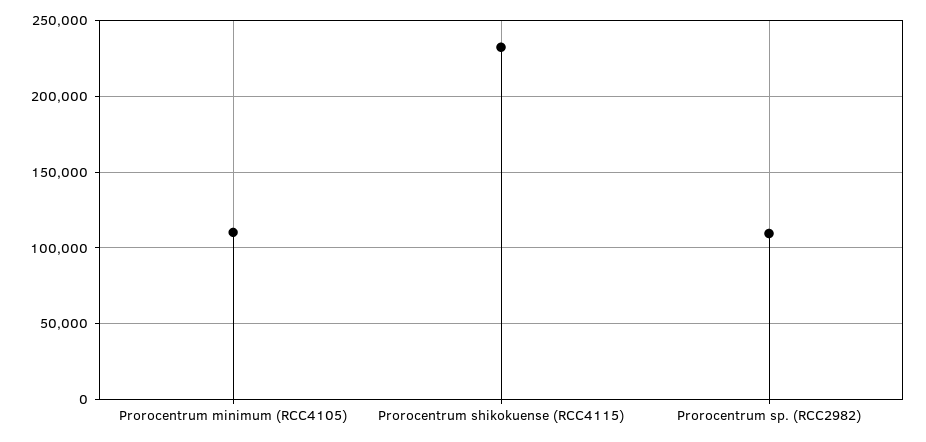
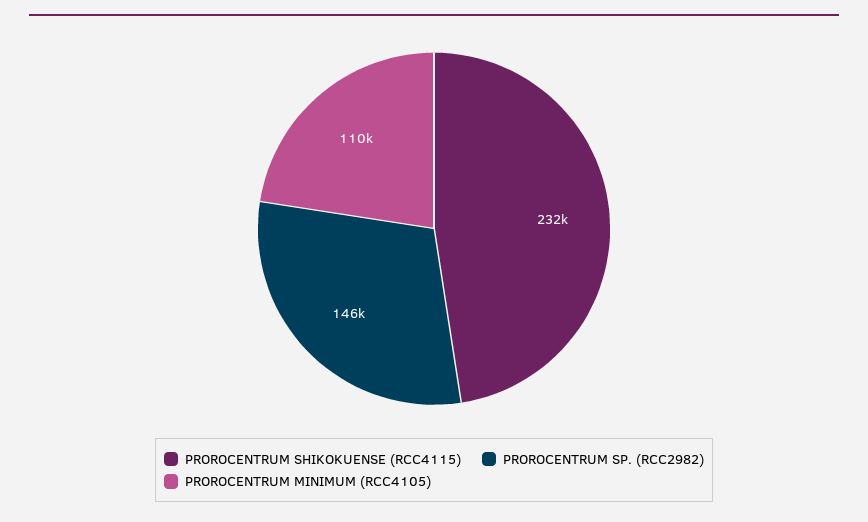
Prorocentrum sp. (RCC2982): 110000 -> 146000

